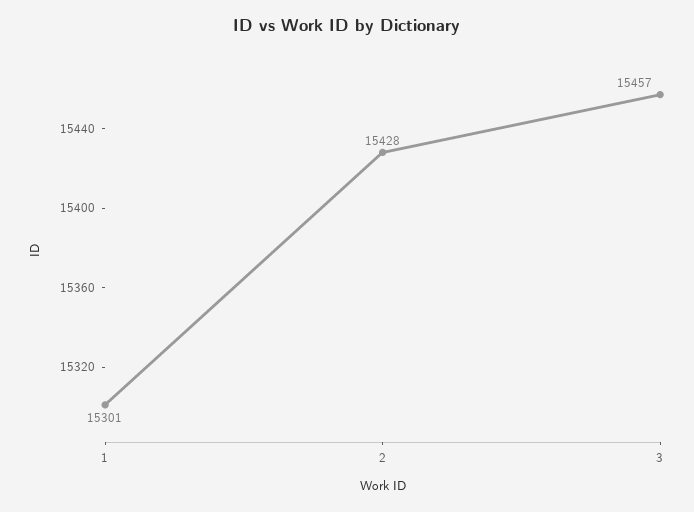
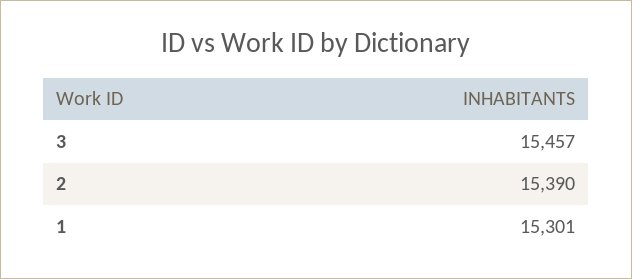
2: 15428 -> 15390

